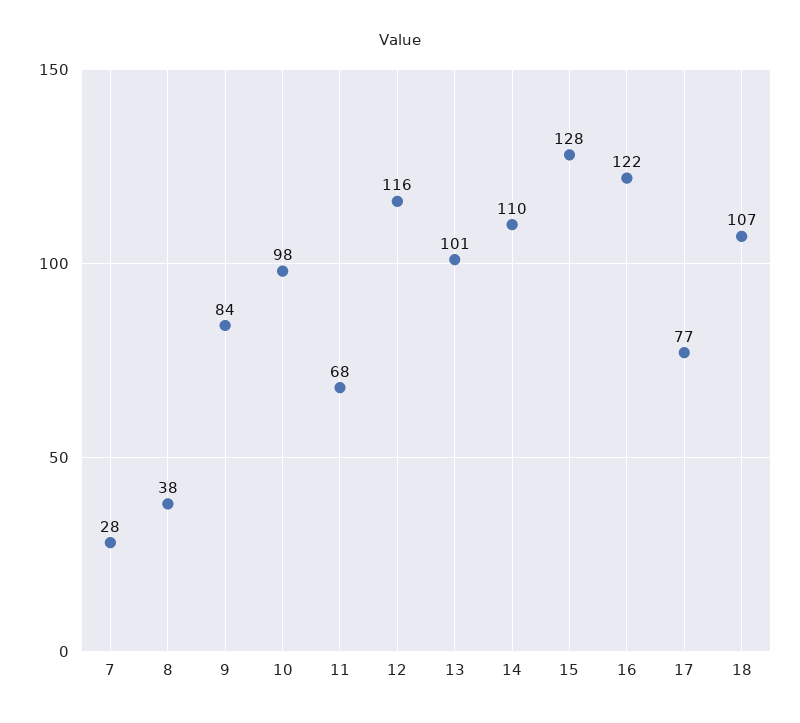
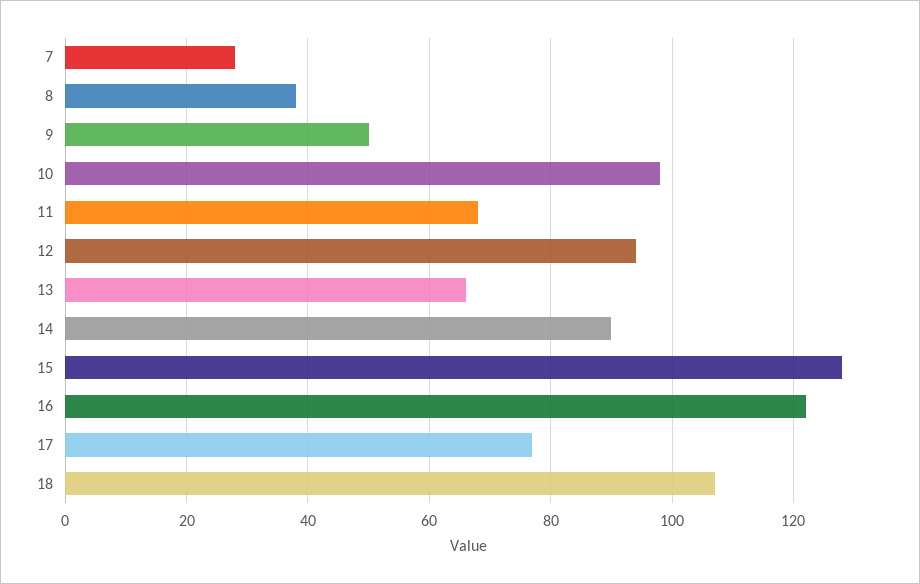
9: 84 -> 50
12: 116 -> 95
13: 101 -> 65
14: 110 -> 90

